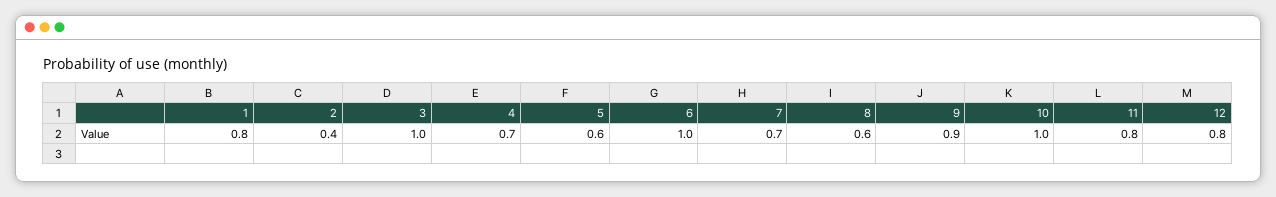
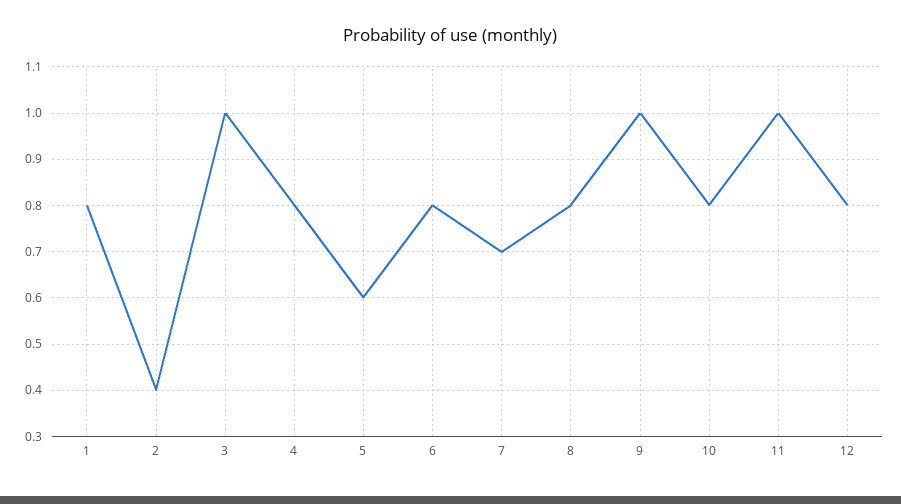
4: 0.7 -> 0.8
6: 1 -> 0.8
8: 0.6 -> 0.8
9: 0.9 -> 1
10: 1 -> 0.8
11: 0.8 -> 1

